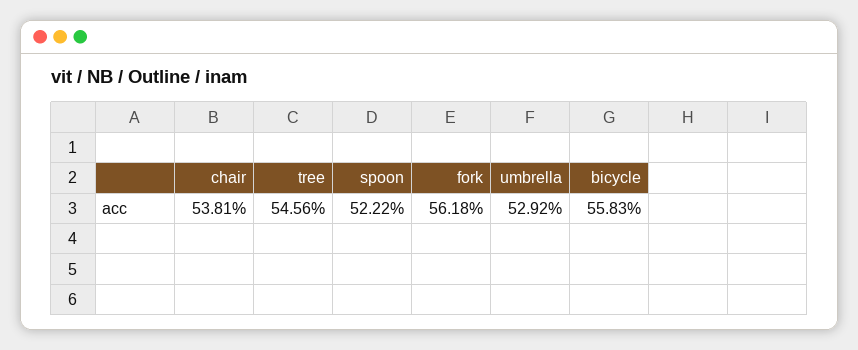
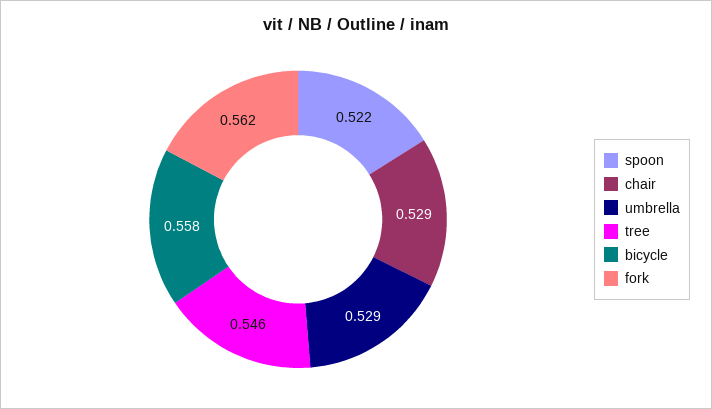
chair: 0.5381 -> 0.529

